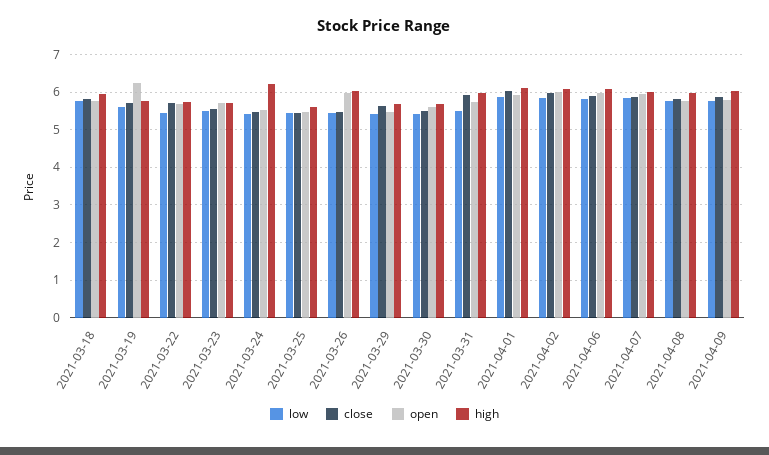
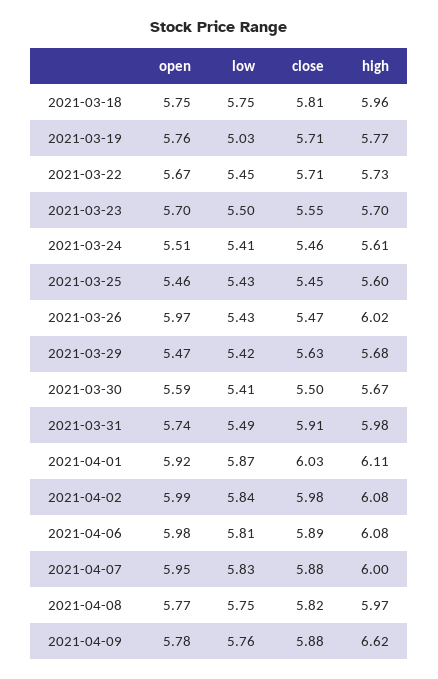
low, 2021-03-19: 5.6 -> 5.03
open, 2021-03-19: 6.2 -> 5.76
high, 2021-03-24: 6.2 -> 5.61
high, 2021-04-09: 6 -> 6.62

